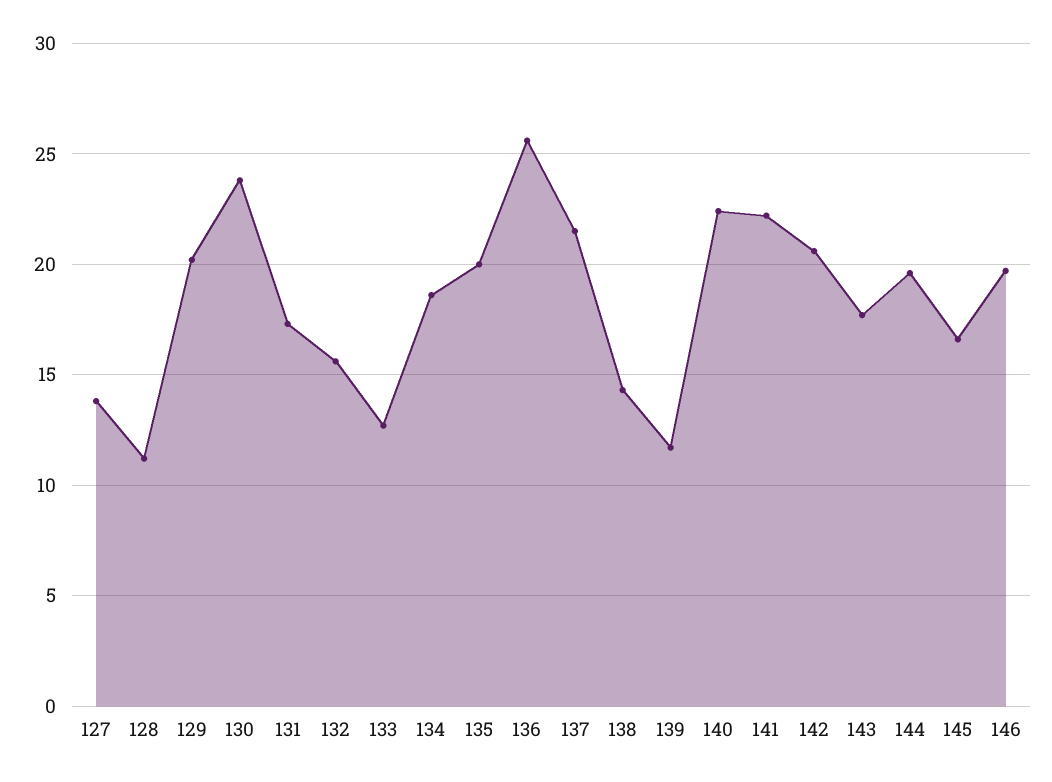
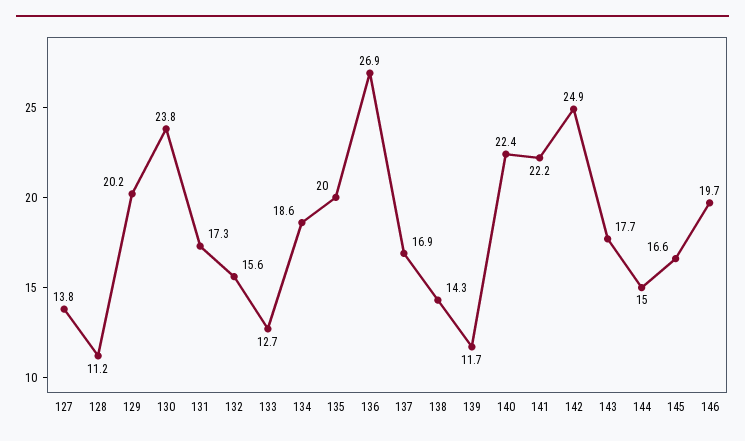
136: 25.5 -> 26.9
137: 21.5 -> 16.9
142: 20.5 -> 24.9
144: 19.5 -> 15

